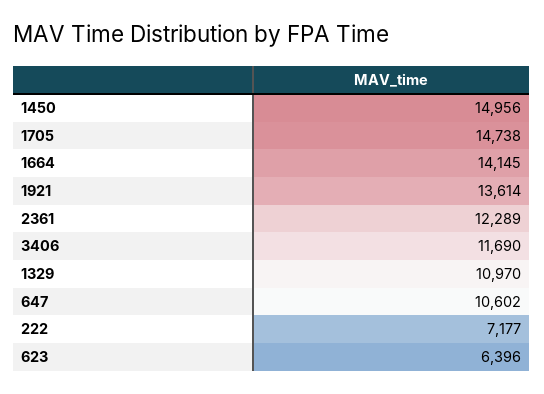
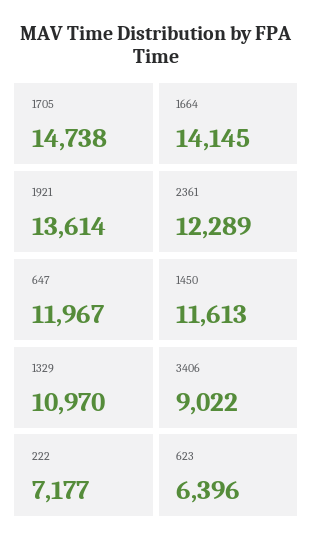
1450: 14956 -> 11613
3406: 11690 -> 9022
647: 10602 -> 11967

